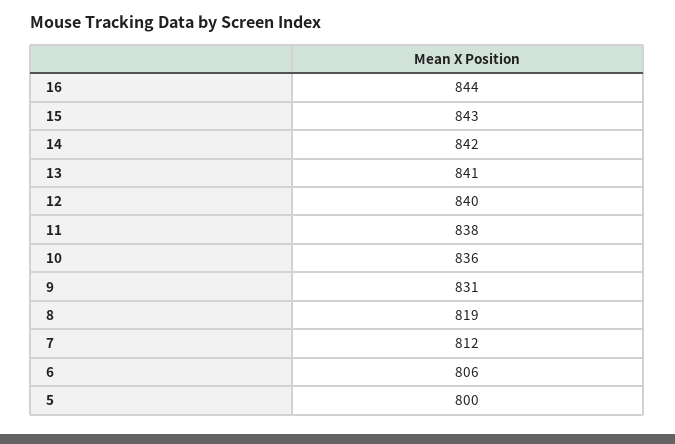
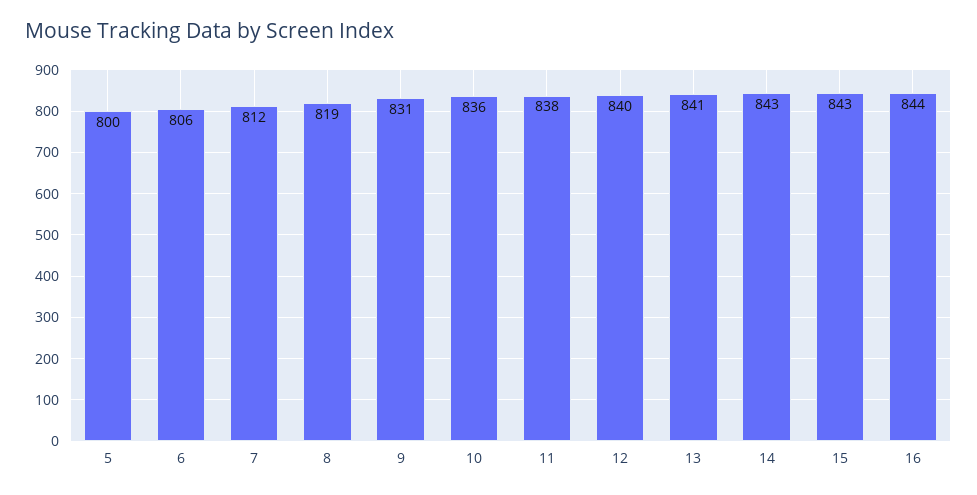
14: 842 -> 843

